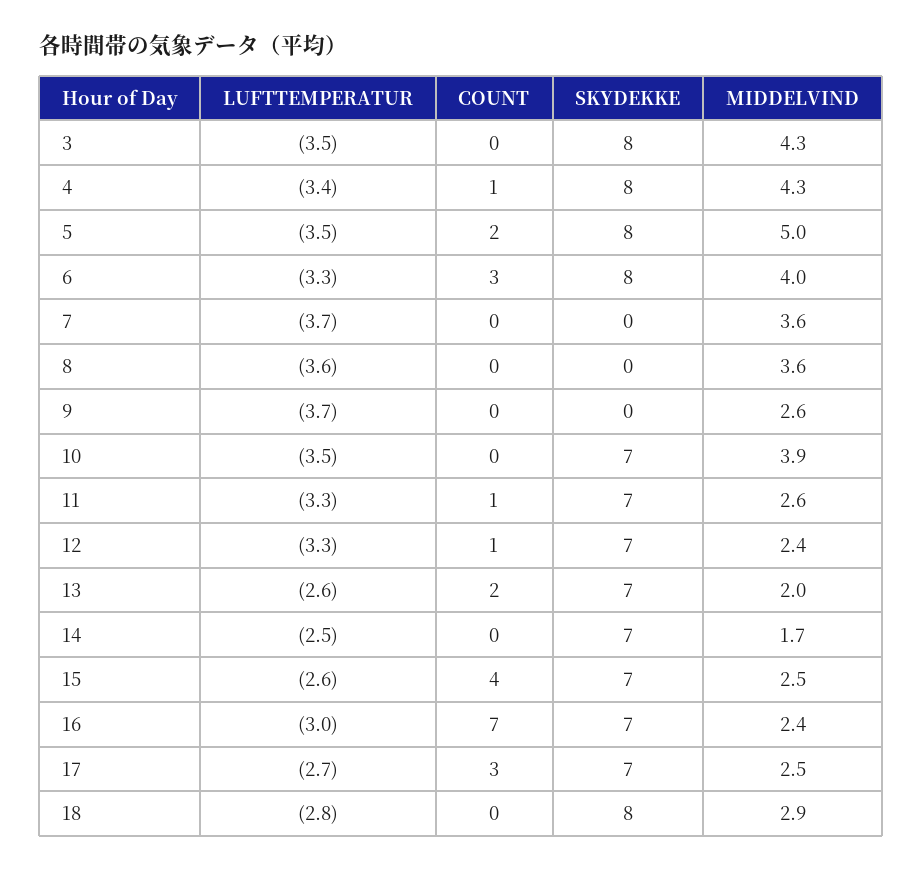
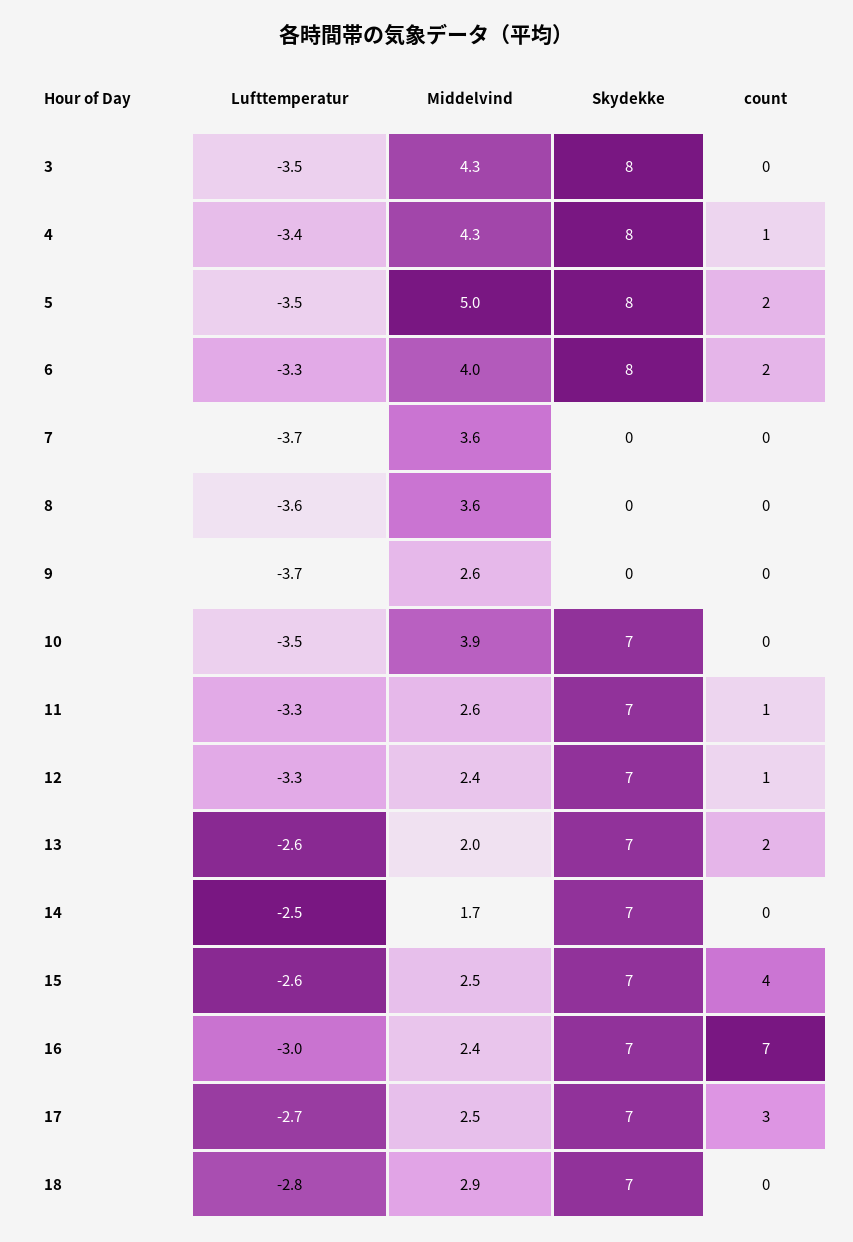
COUNT, 6: 3 -> 2
SKYDEKKE, 18: 8 -> 7

